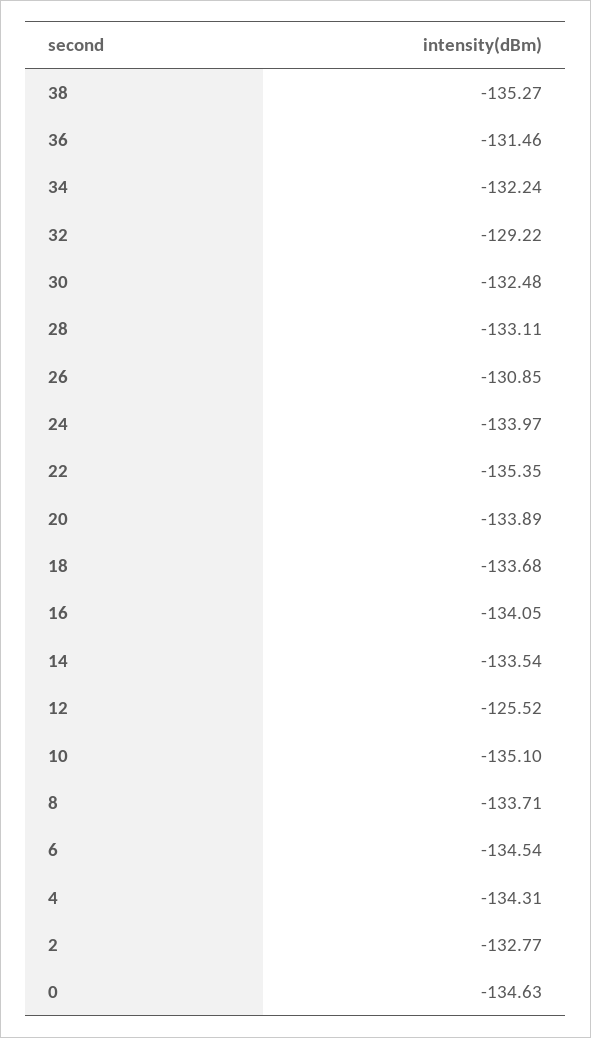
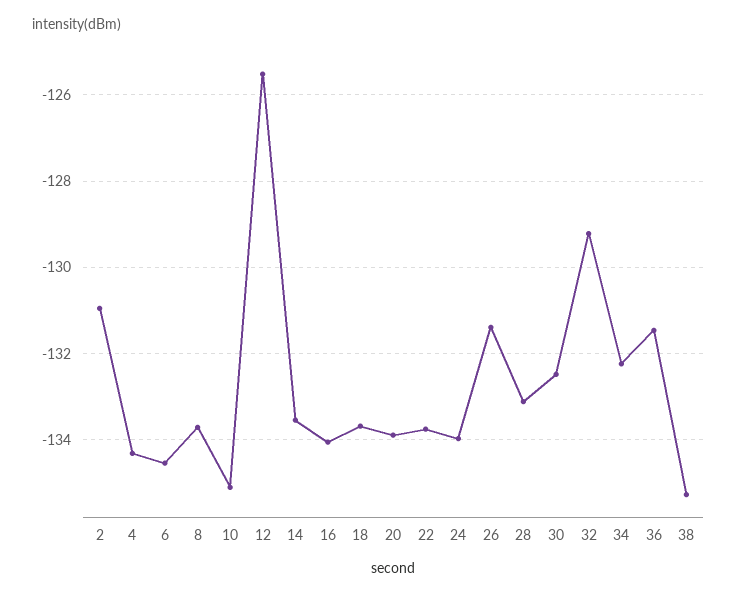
26: -130.85 -> -131.4
22: -135.35 -> -133.8
2: -132.77 -> -131
0: -134.63 -> none

